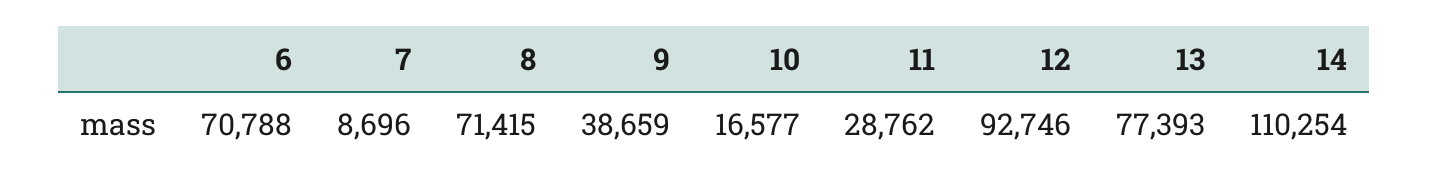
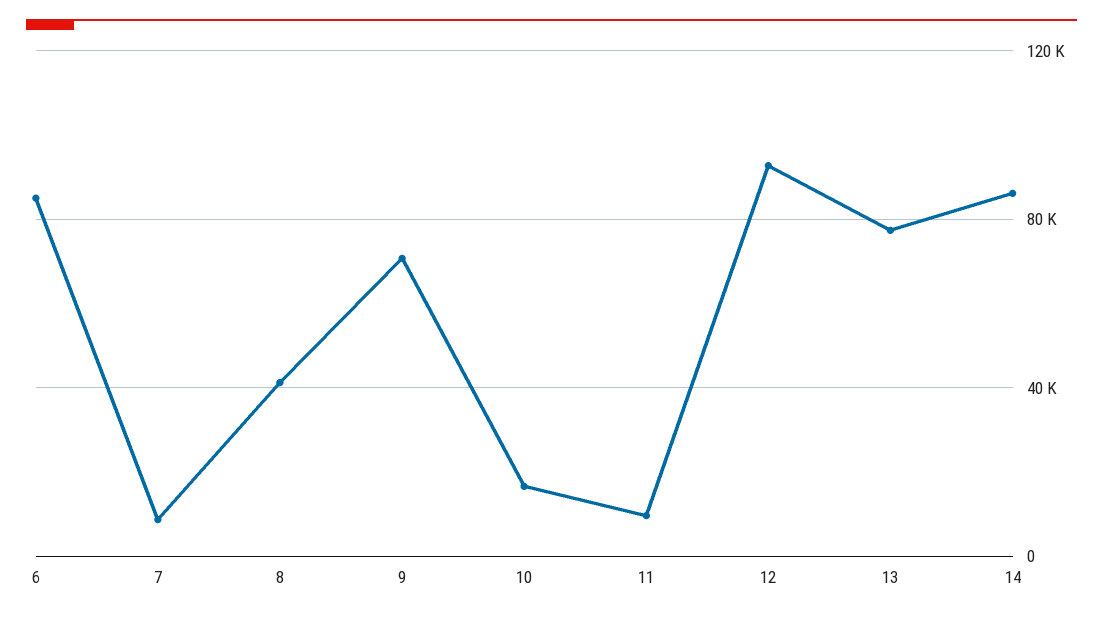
6: 70788 -> 85000
8: 71415 -> 40000
9: 38659 -> 70000
11: 28762 -> 10000
14: 110254 -> 85000

